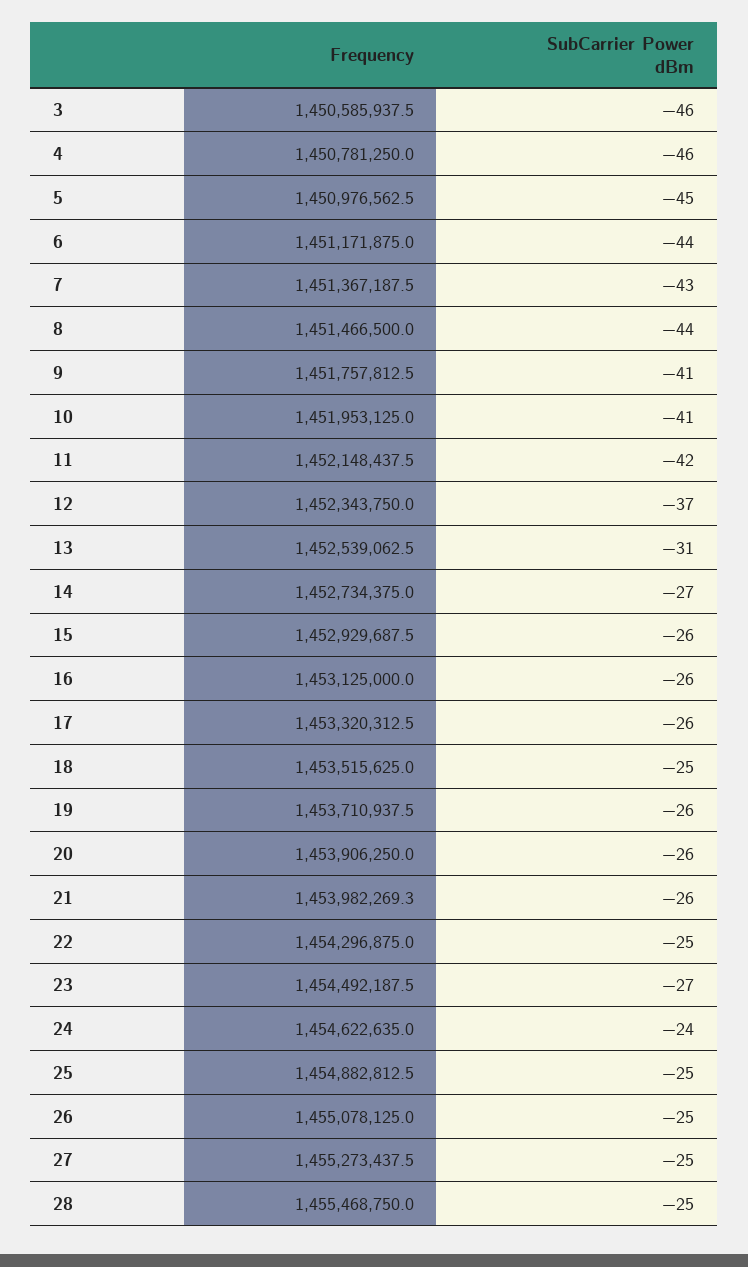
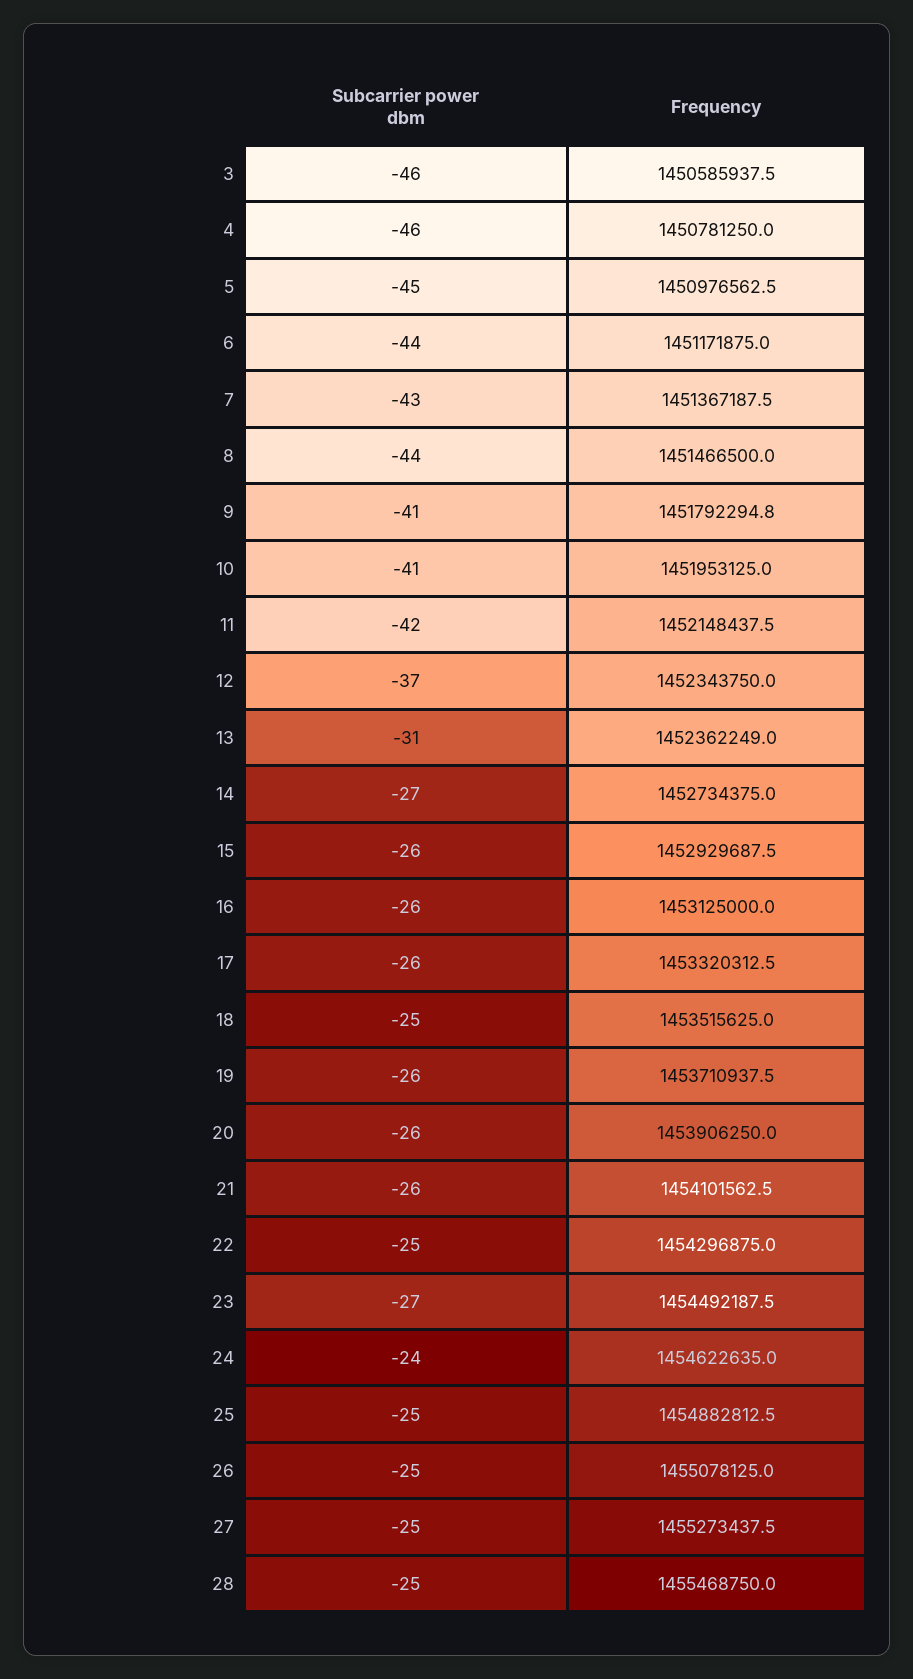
Frequency, 9: 1451757812.5 -> 1451792294.8
Frequency, 13: 1452539062.5 -> 1452362249
Frequency, 21: 1453982269.3 -> 1454101562.5

